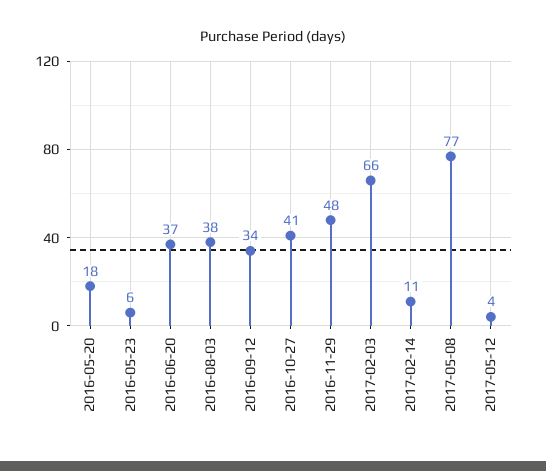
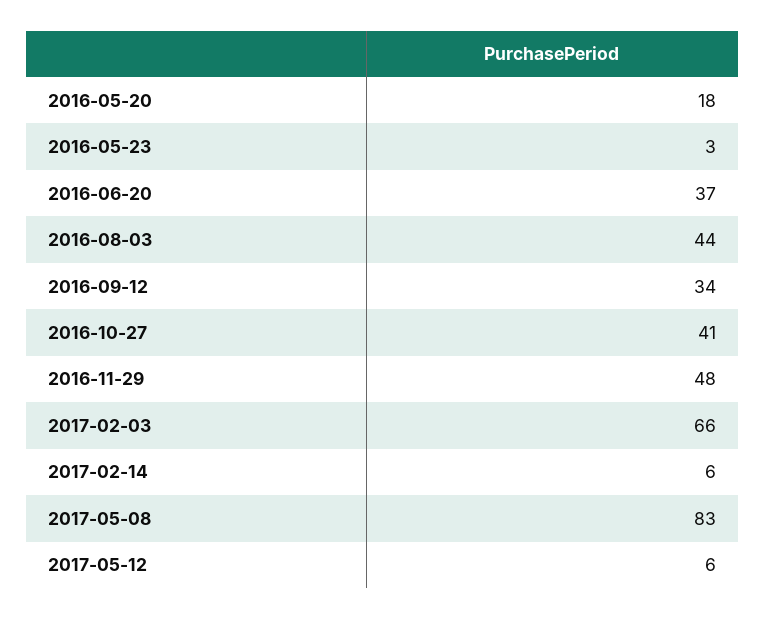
2016-05-23: 6 -> 3
2016-08-03: 38 -> 44
2017-02-14: 11 -> 6
2017-05-08: 77 -> 83
2017-05-12: 4 -> 6

